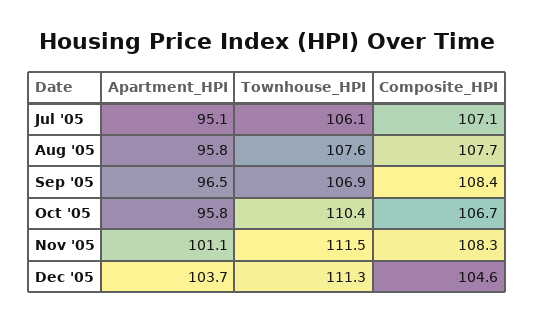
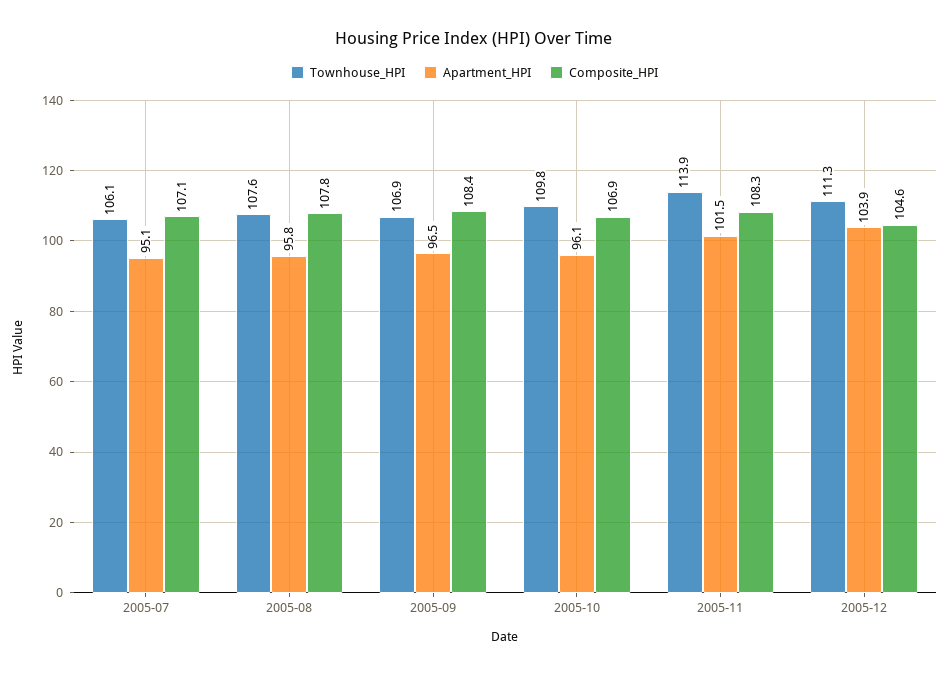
Composite_HPI, Aug '05: 107.7 -> 107.8
Apartment_HPI, Oct '05: 95.8 -> 96.1
Townhouse_HPI, Oct '05: 110.4 -> 109.8
Composite_HPI, Oct '05: 106.7 -> 106.9
Apartment_HPI, Nov '05: 101.1 -> 101.5
Townhouse_HPI, Nov '05: 111.5 -> 113.9
Apartment_HPI, Dec '05: 103.7 -> 103.9

